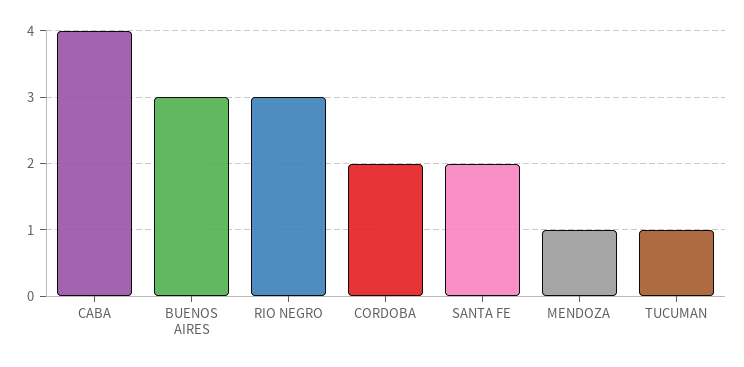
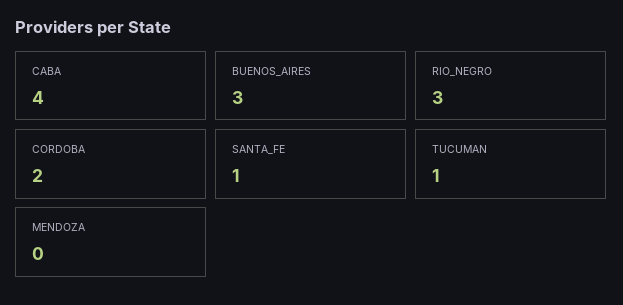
SANTA FE: 2 -> 1
MENDOZA: 1 -> 0

